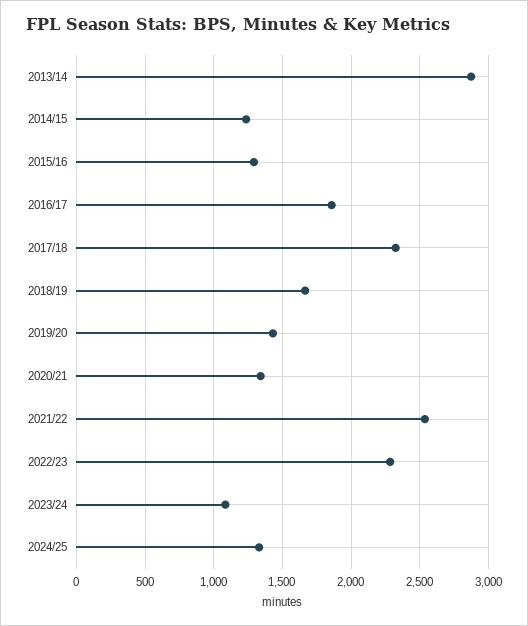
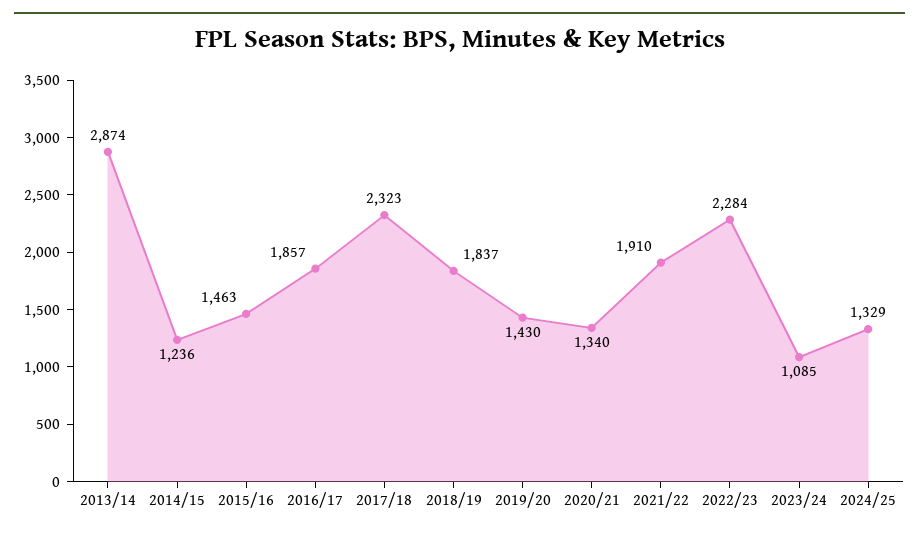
2015/16: 1300 -> 1463
2018/19: 1650 -> 1837
2021/22: 2550 -> 1910

